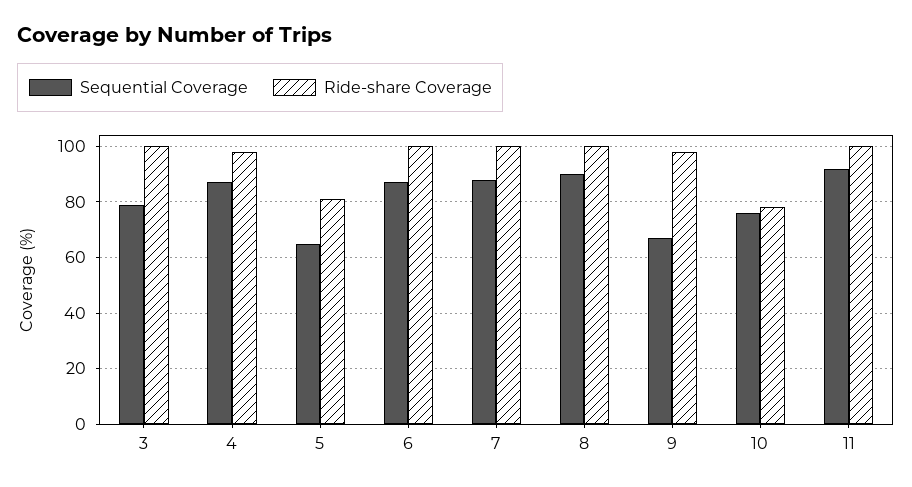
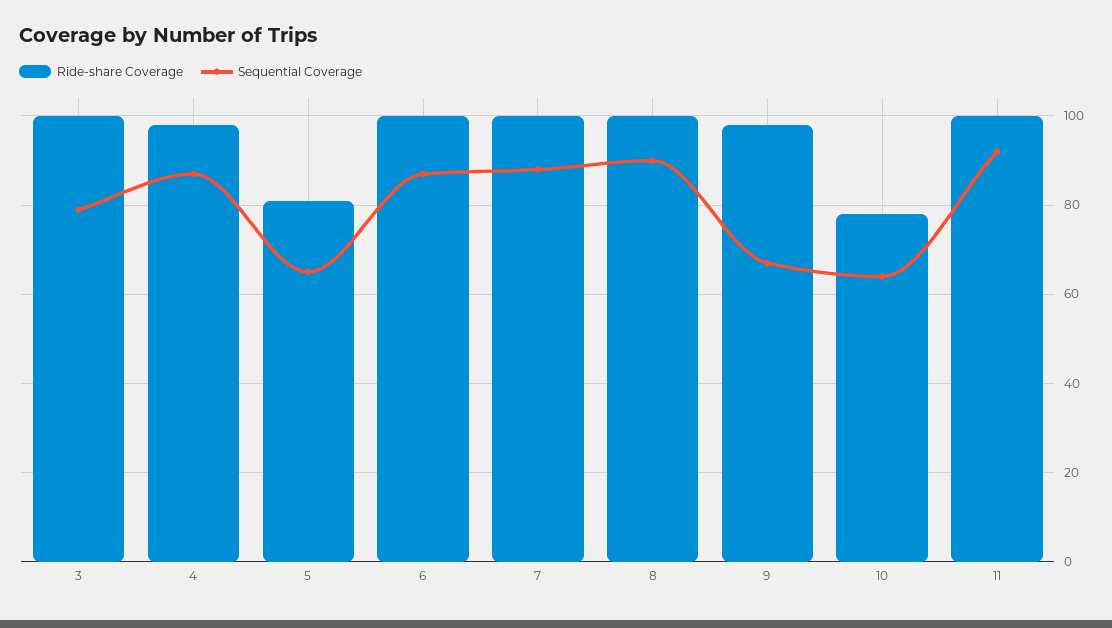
Sequential Coverage, 10: 75 -> 65

